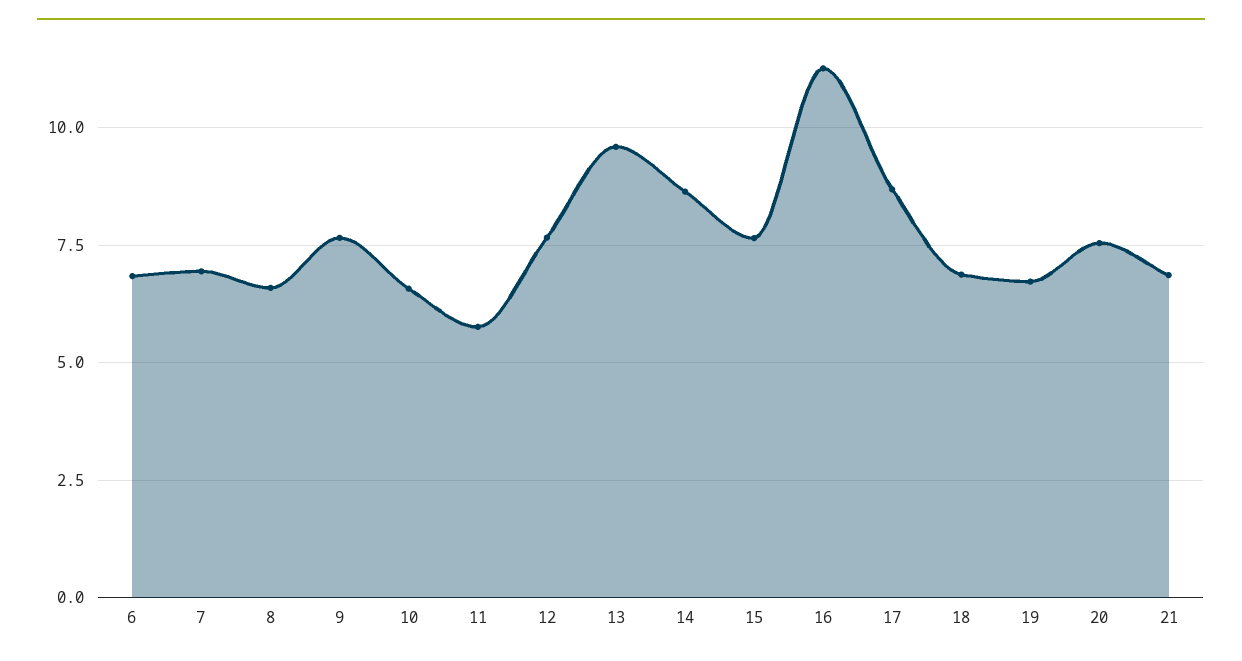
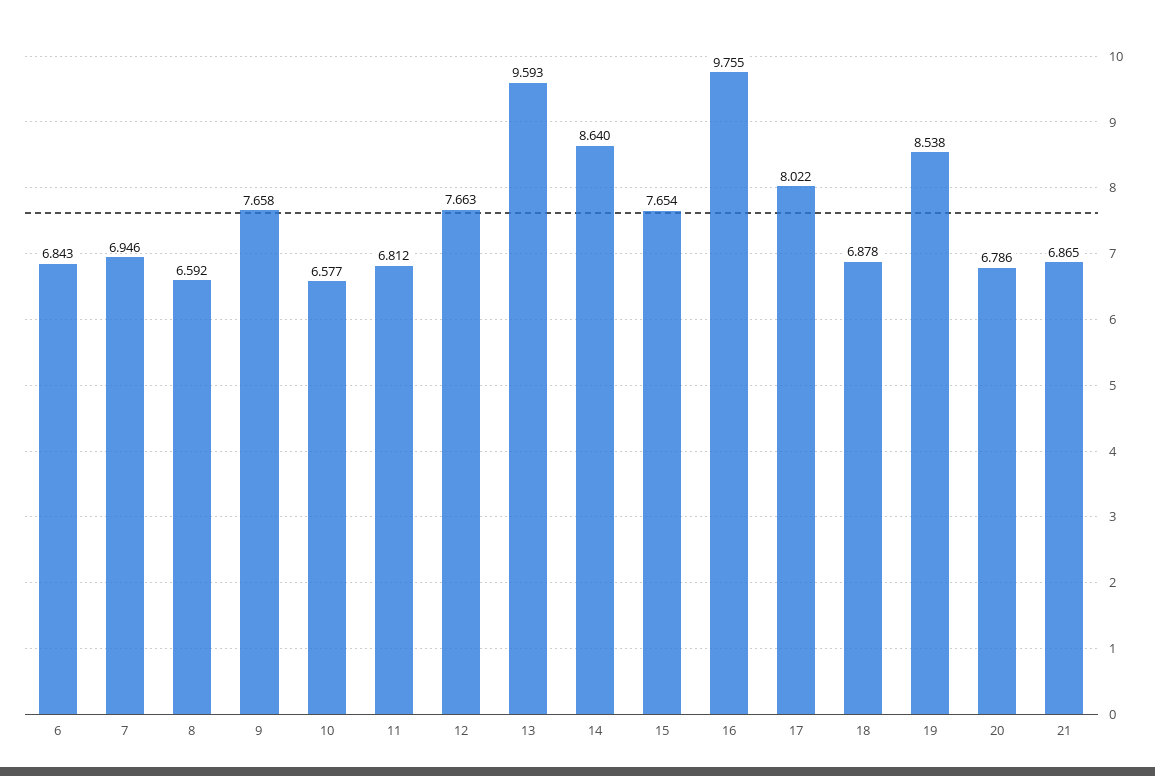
11: 5.75 -> 6.812
16: 11.25 -> 9.755
17: 8.75 -> 8.022
19: 6.75 -> 8.538
20: 7.5 -> 6.786

